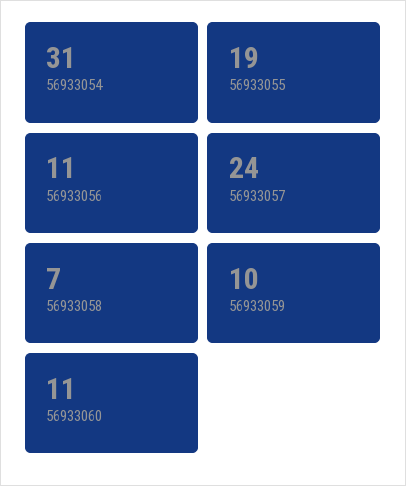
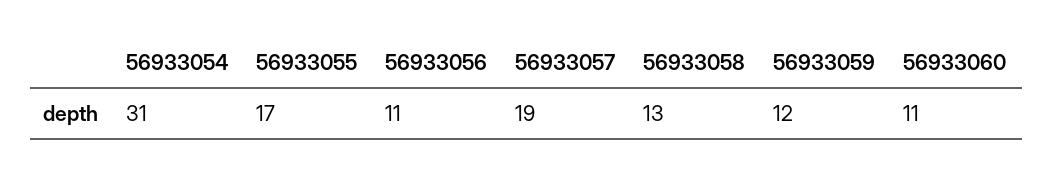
56933055: 19 -> 17
56933057: 24 -> 19
56933058: 7 -> 13
56933059: 10 -> 12

